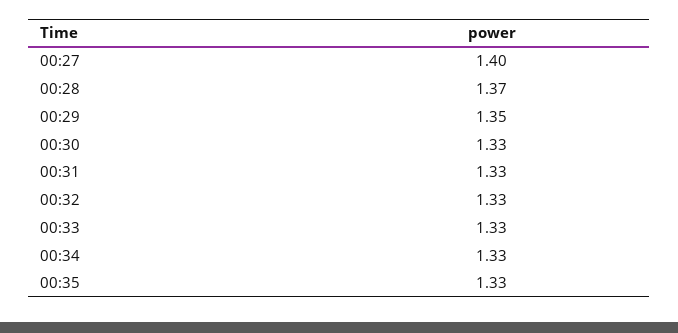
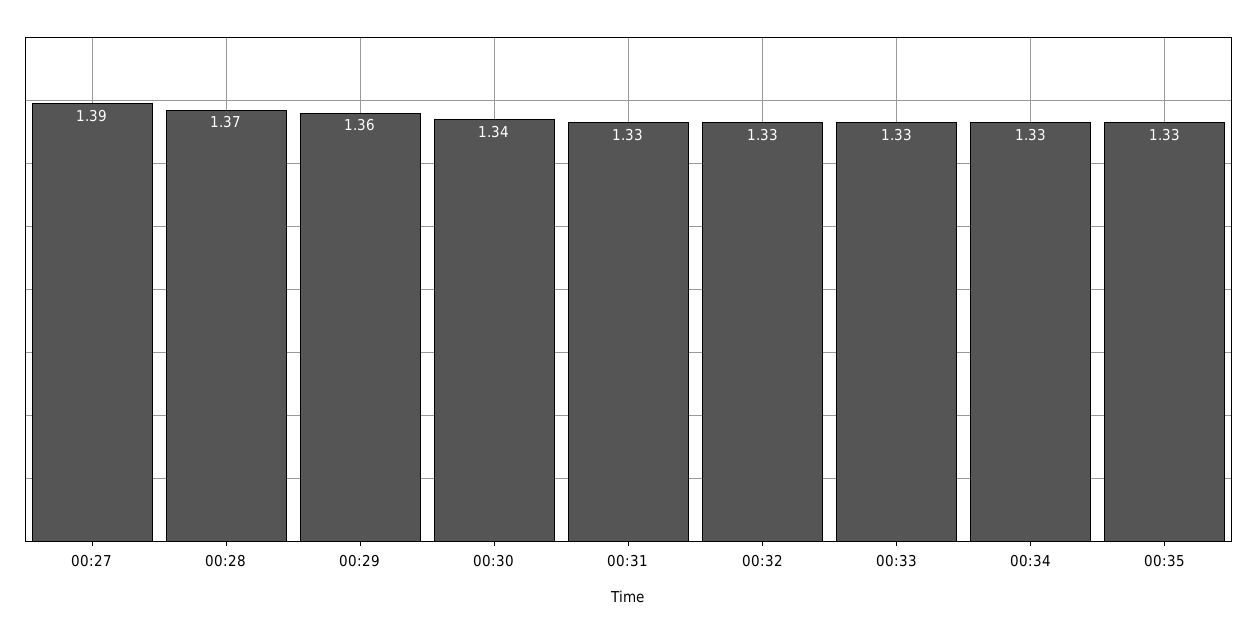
00:27: 1.4 -> 1.39
00:29: 1.35 -> 1.36
00:30: 1.33 -> 1.34

